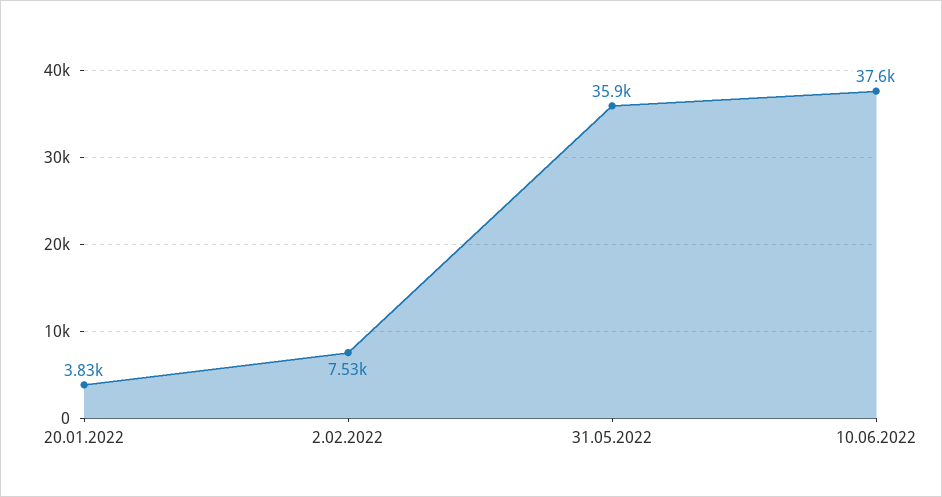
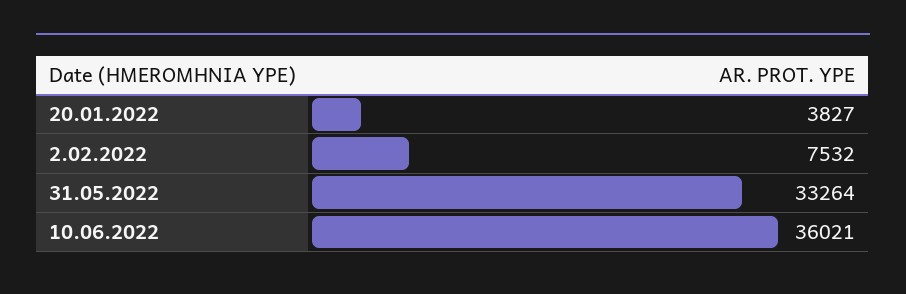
31.05.2022: 35900 -> 33264
10.06.2022: 37600 -> 36021

